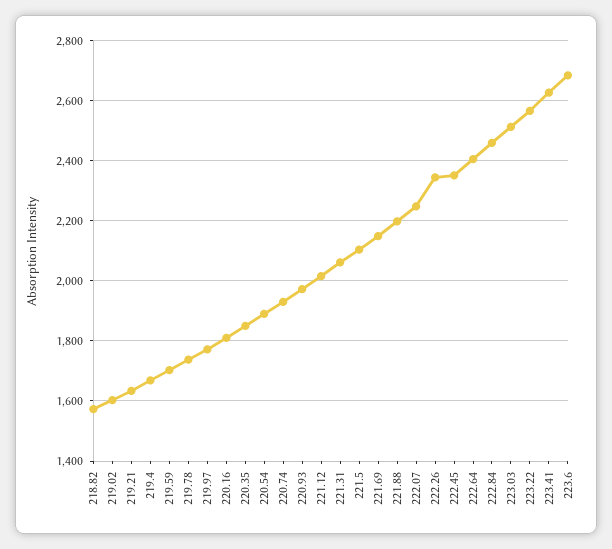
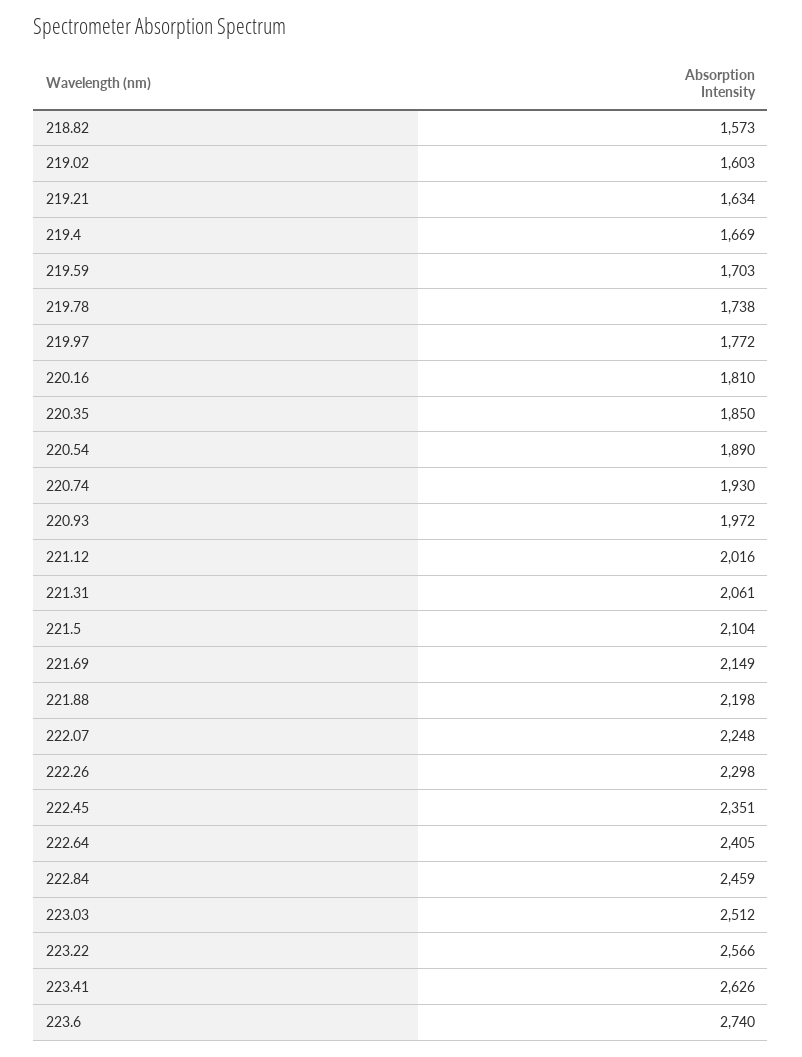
222.26: 2340 -> 2298
223.6: 2680 -> 2740

